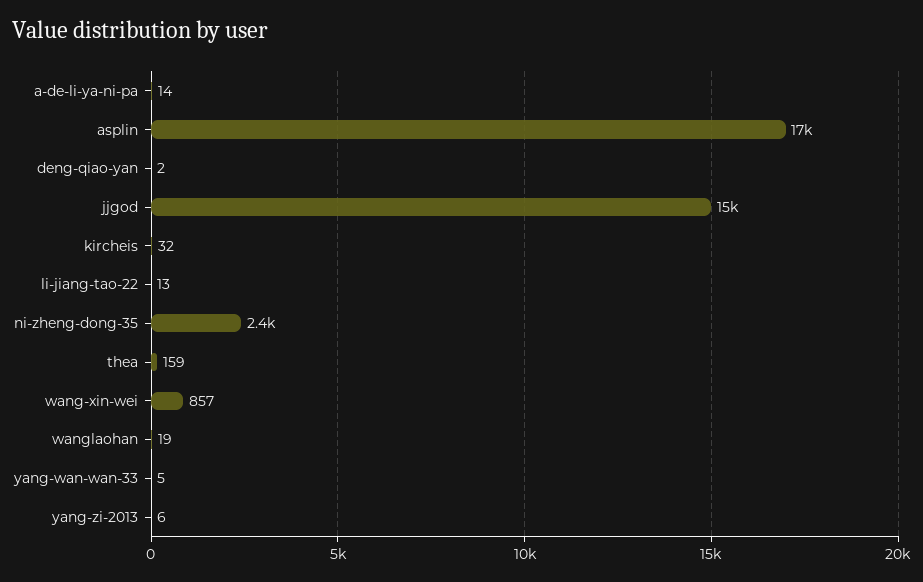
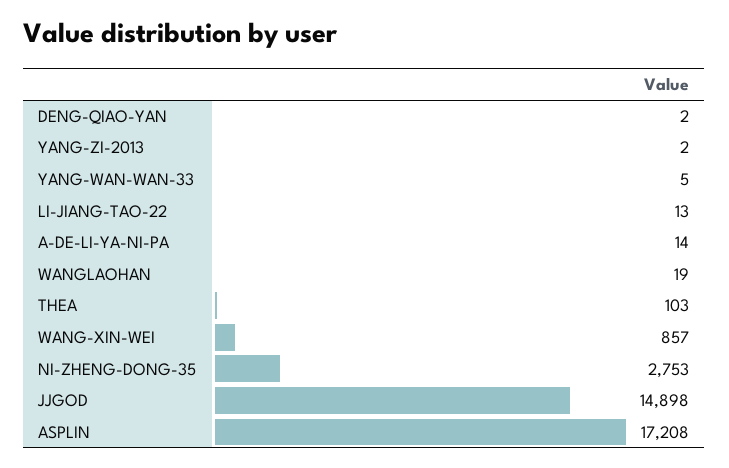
kircheis: 32 -> none
ni-zheng-dong-35: 2400 -> 2753
thea: 159 -> 103
yang-zi-2013: 6 -> 2

